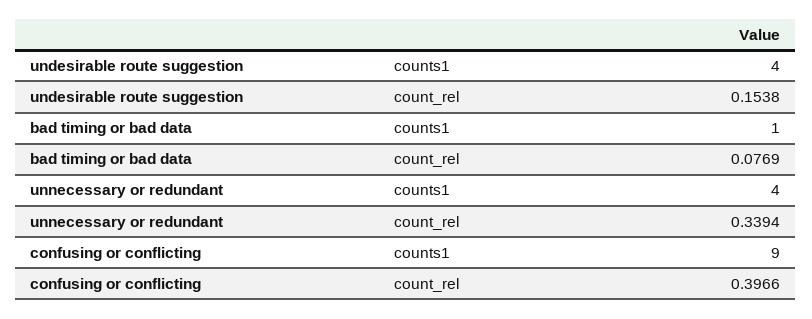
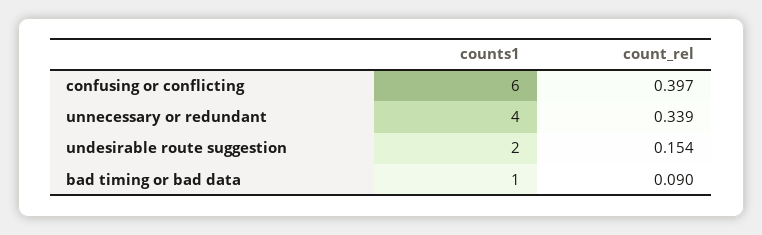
undesirable route suggestion, counts1: 4 -> 2
bad timing or bad data, count_rel: 0.0769 -> 0.09
confusing or conflicting, counts1: 9 -> 6

